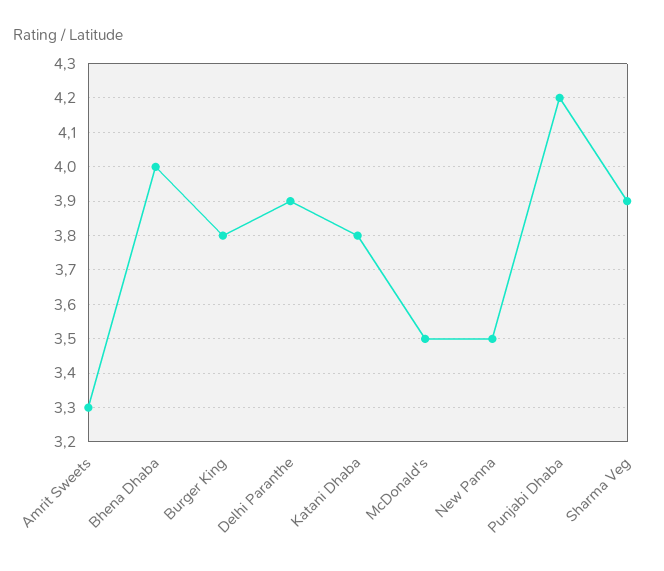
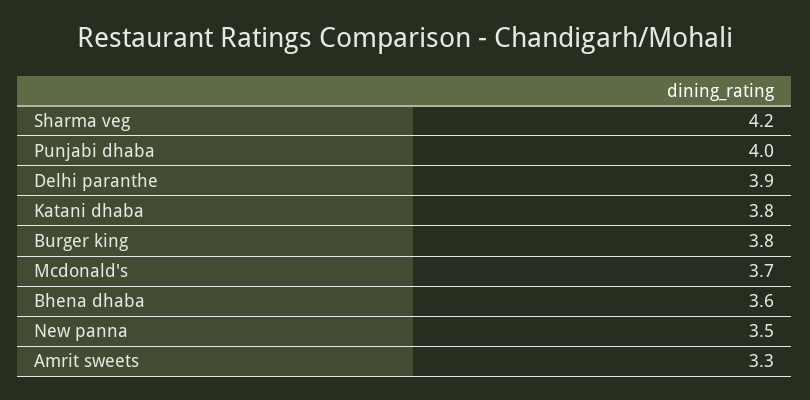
Bhena Dhaba: 4 -> 3.6
McDonald's: 3.5 -> 3.7
Punjabi Dhaba: 4.2 -> 4
Sharma Veg: 3.9 -> 4.2

